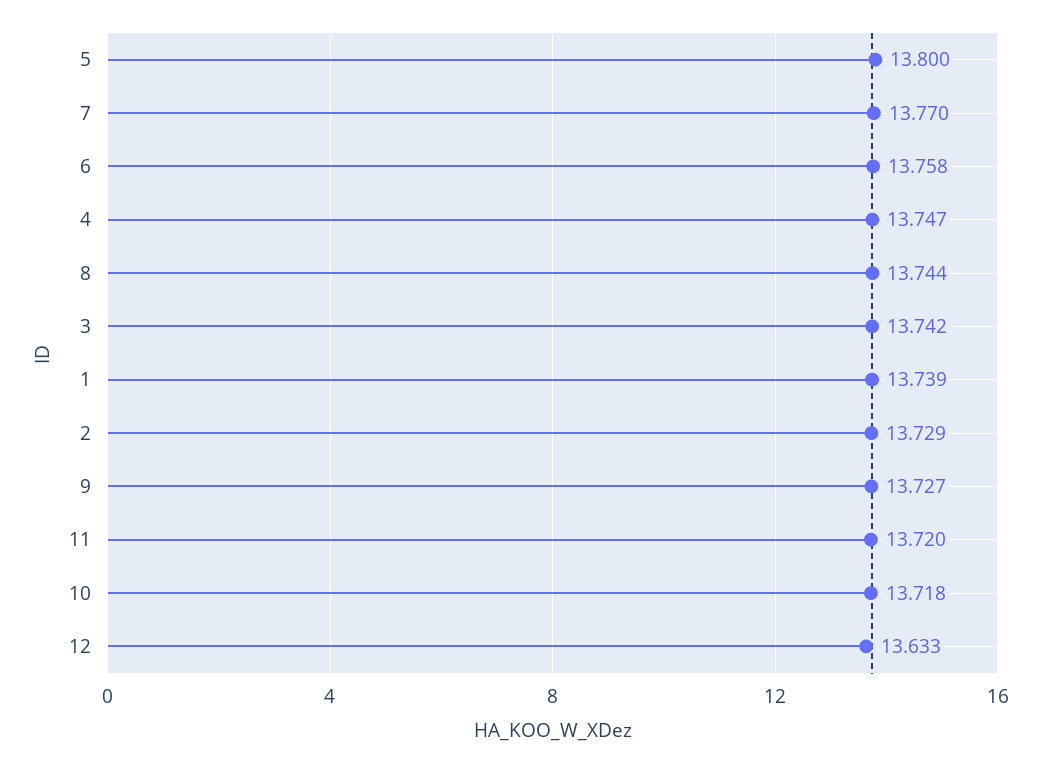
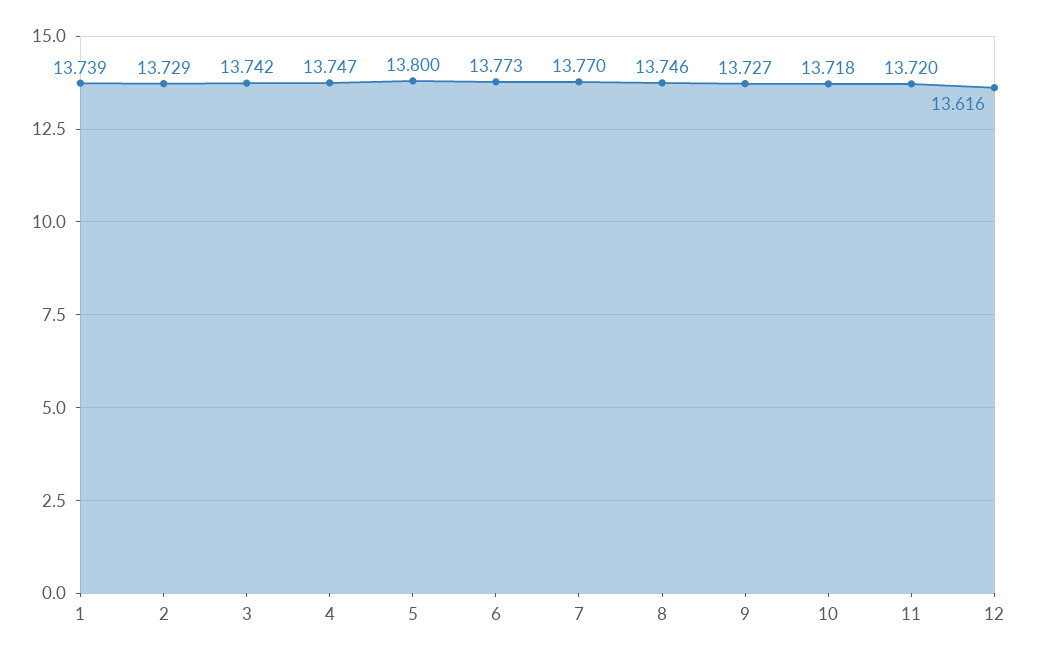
6: 13.758 -> 13.773
8: 13.744 -> 13.746
12: 13.633 -> 13.616

